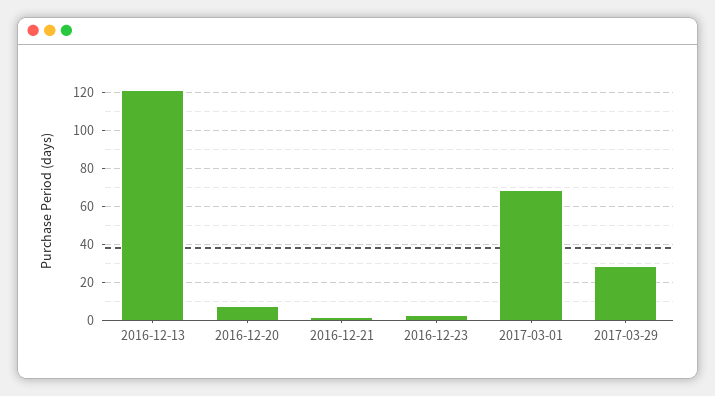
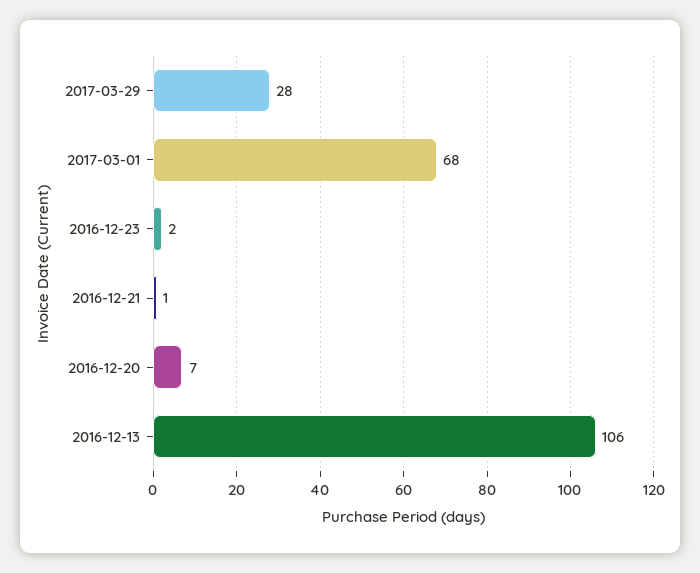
2016-12-13: 120 -> 106

